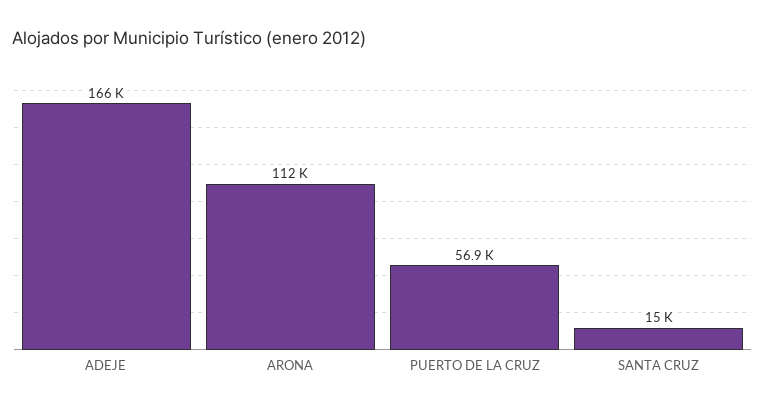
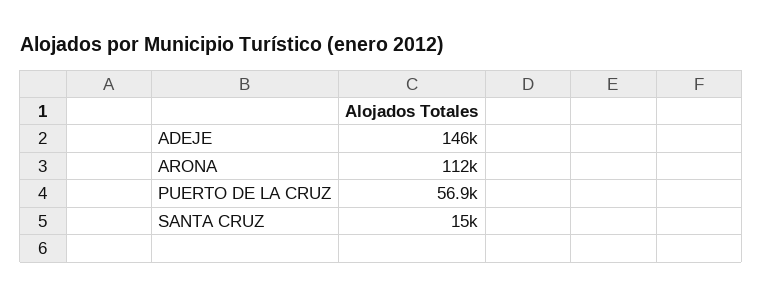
ADEJE: 166000 -> 146000

